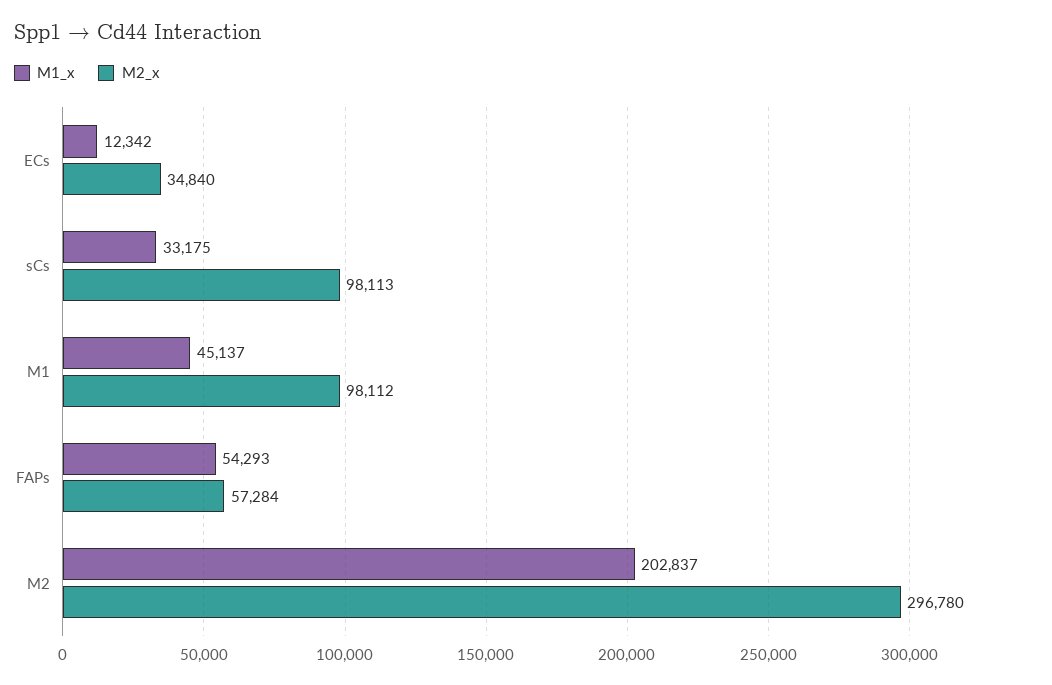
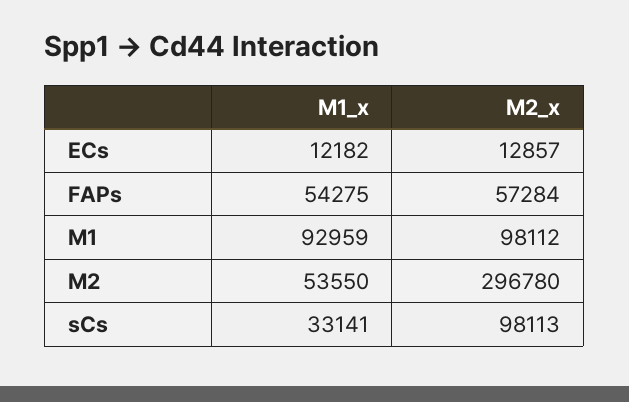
M1_x, ECs: 12342 -> 12182
M2_x, ECs: 34840 -> 12857
M1_x, sCs: 33175 -> 33141
M1_x, M1: 45137 -> 92959
M1_x, FAPs: 54293 -> 54275
M1_x, M2: 202837 -> 53550

